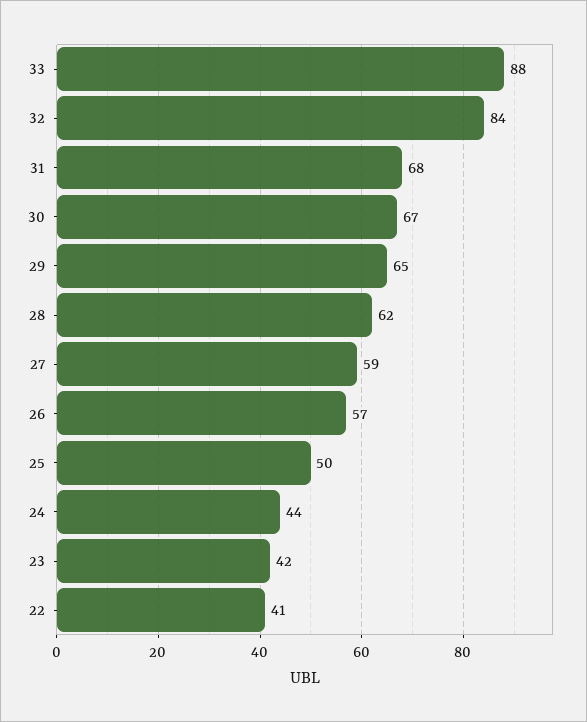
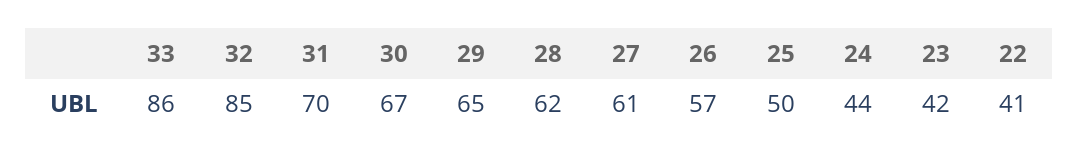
33: 88 -> 86
32: 84 -> 85
31: 68 -> 70
27: 59 -> 61

